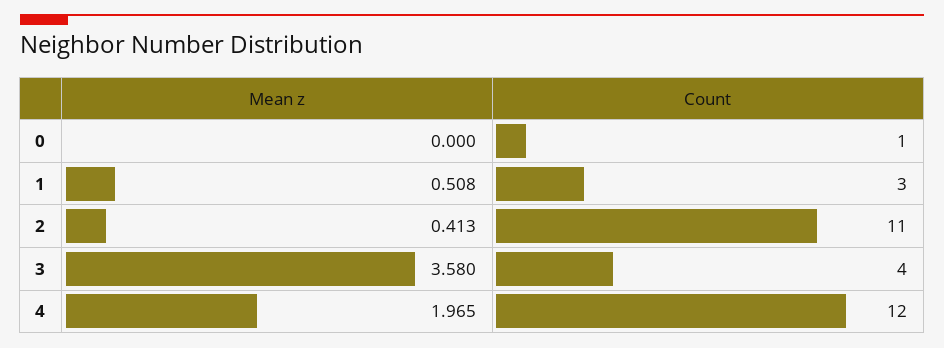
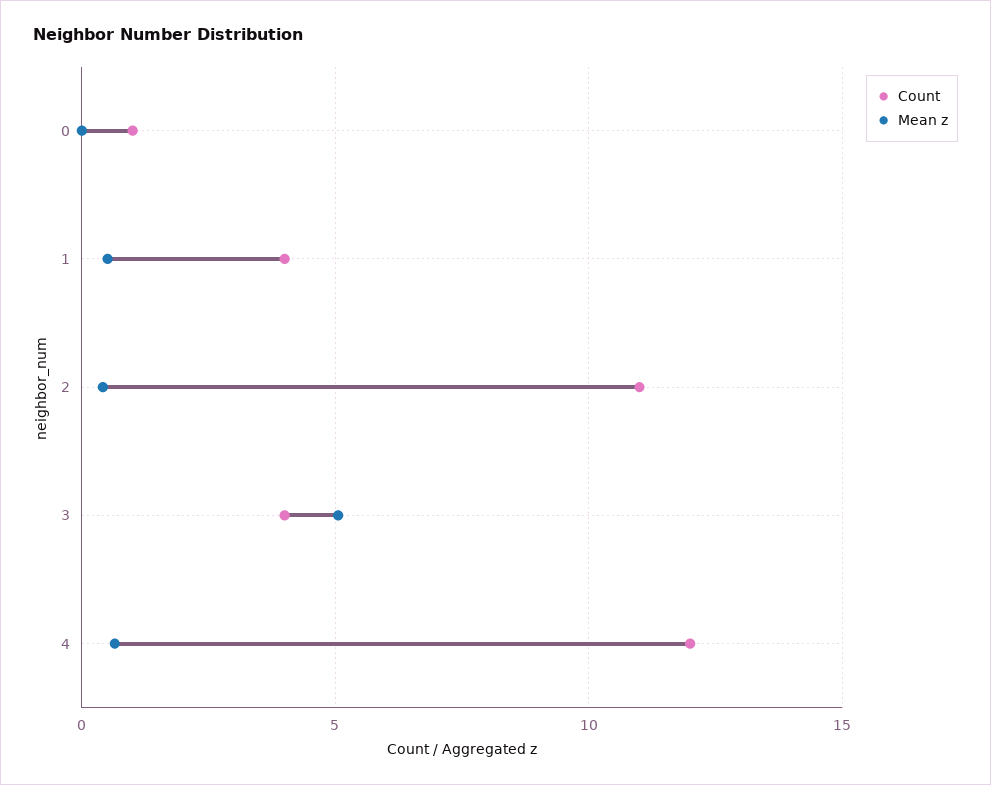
Count, 1: 3 -> 4
Mean z, 3: 3.58 -> 5
Mean z, 4: 1.965 -> 0.5

